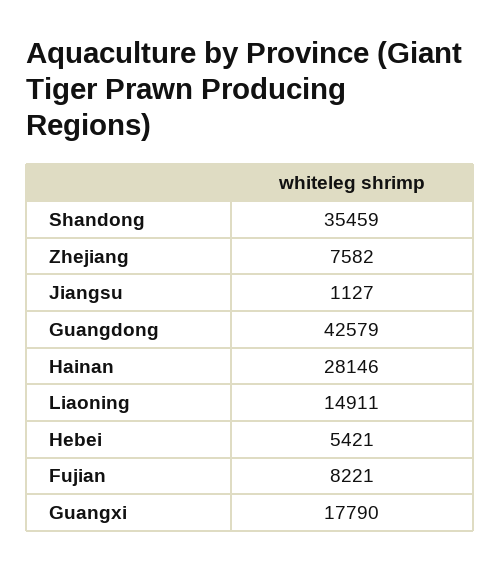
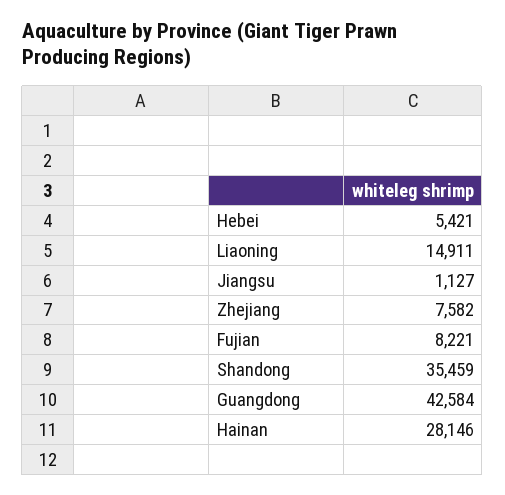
Guangdong: 42579 -> 42584
Guangxi: 17790 -> none

